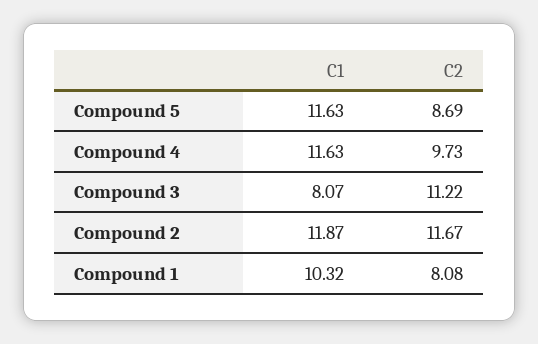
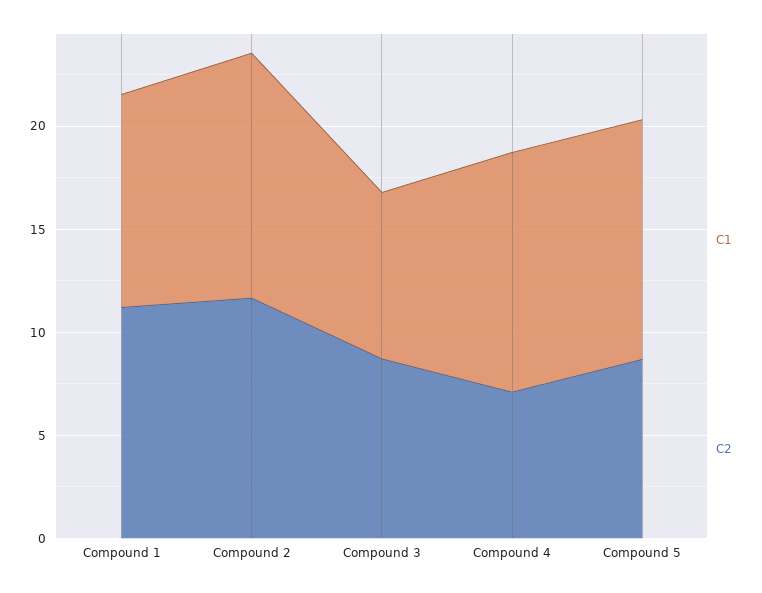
C2, Compound 4: 9.73 -> 7
C2, Compound 3: 11.22 -> 9
C2, Compound 1: 8.08 -> 11

